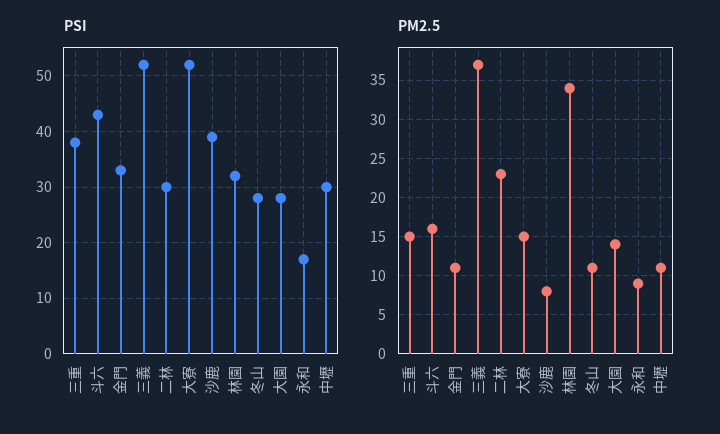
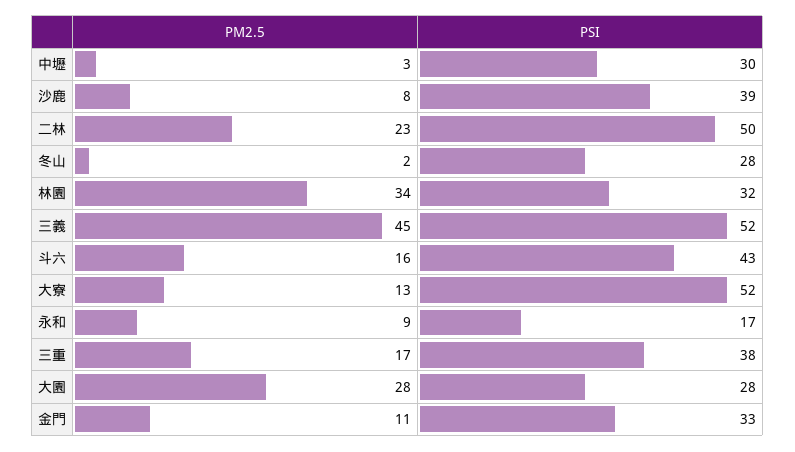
PSI, 二林: 30 -> 50
PM2.5, 三重: 15 -> 17
PM2.5, 三義: 37 -> 45
PM2.5, 大寮: 15 -> 13
PM2.5, 冬山: 11 -> 2
PM2.5, 大園: 14 -> 28
PM2.5, 中壢: 11 -> 3

